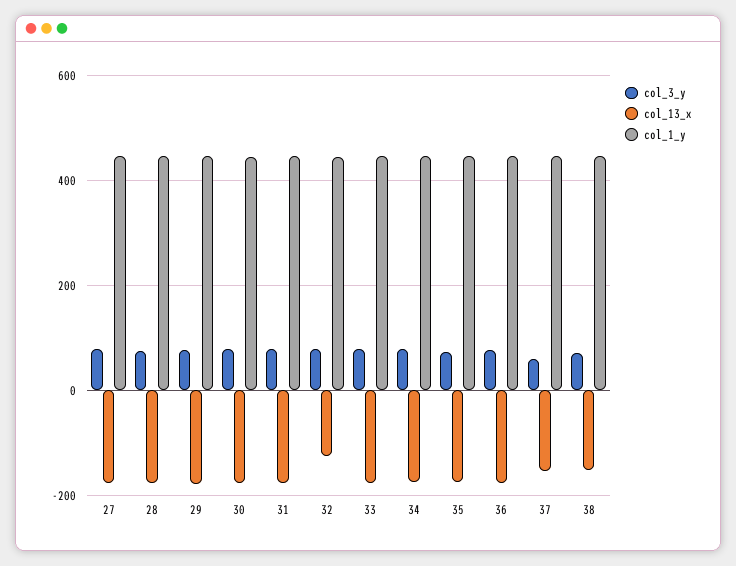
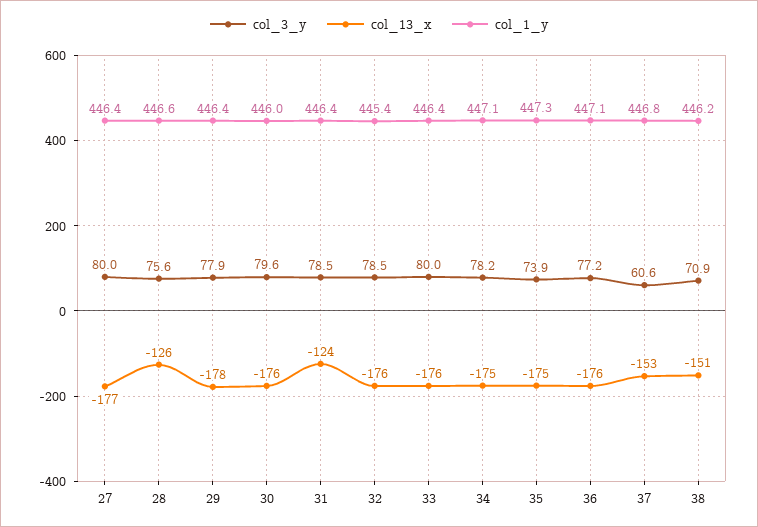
col_13_x, 28: -180 -> -126
col_13_x, 31: -180 -> -124
col_13_x, 32: -120 -> -176

